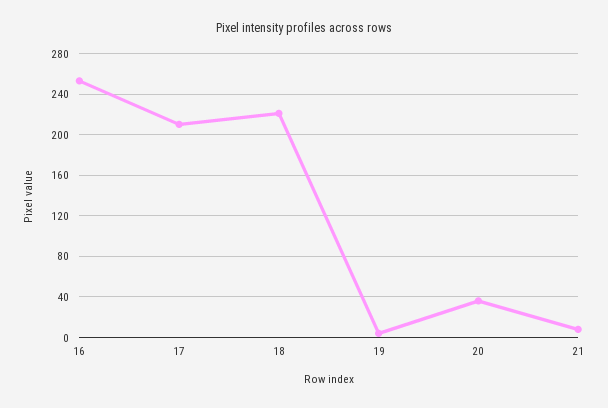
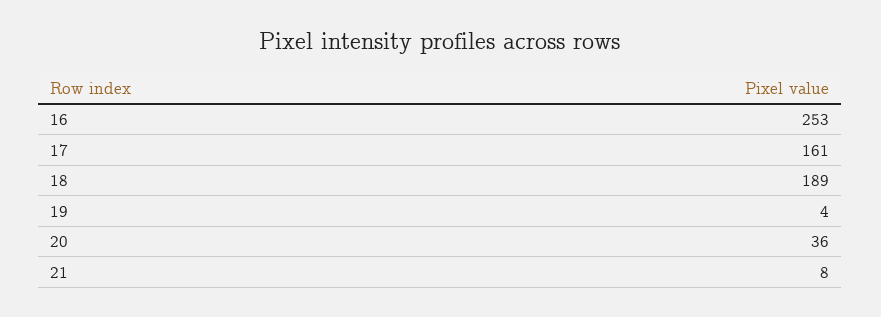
17: 210 -> 161
18: 220 -> 189

